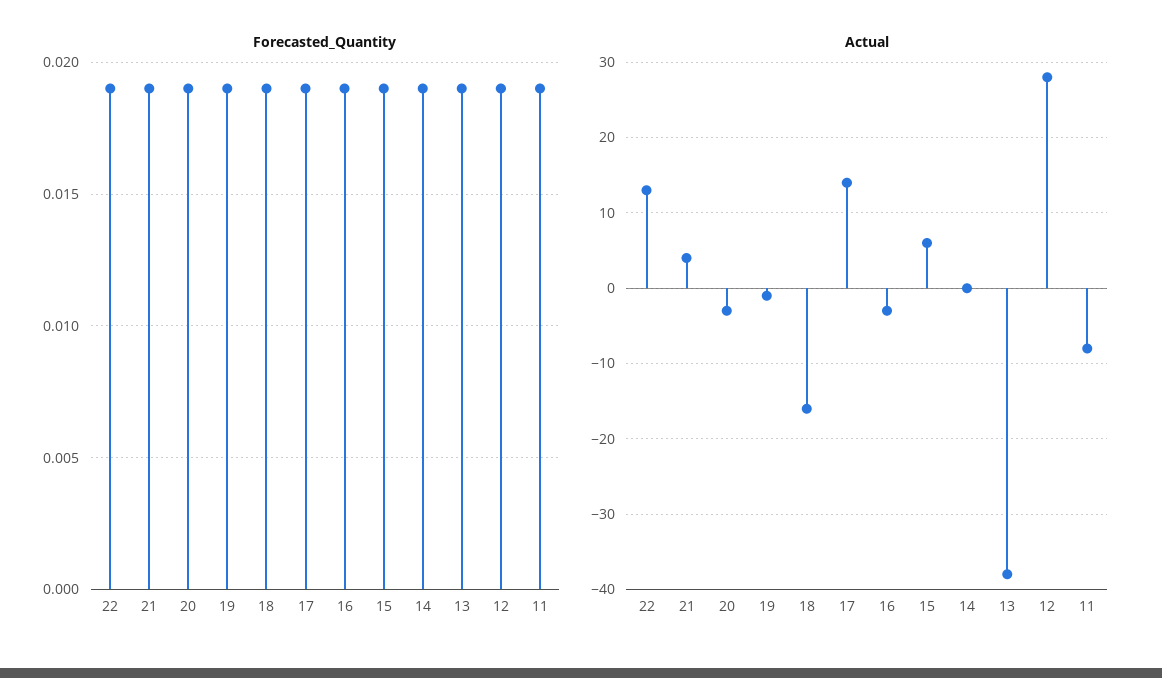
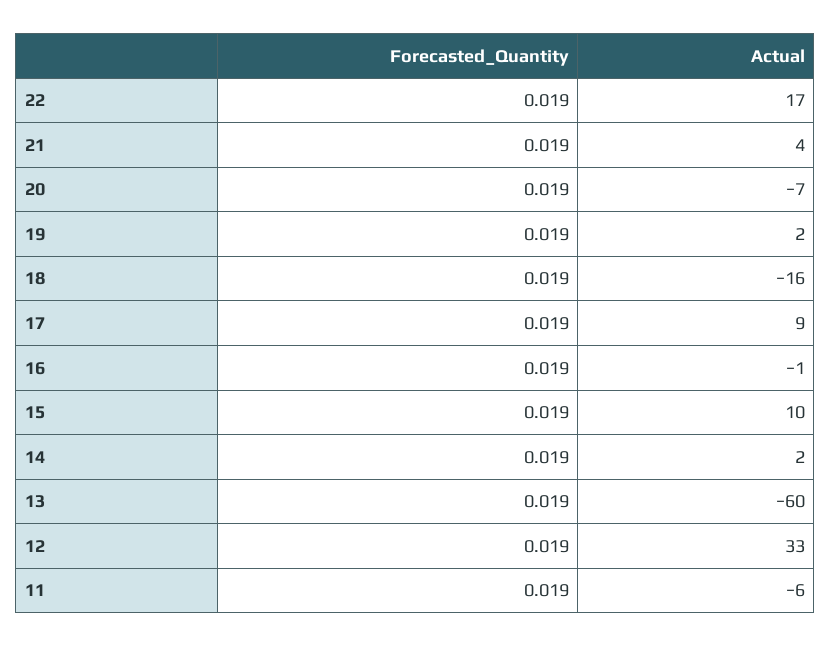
Actual, 22: 13 -> 17
Actual, 20: -3 -> -7
Actual, 19: -1 -> 2
Actual, 17: 14 -> 9
Actual, 16: -3 -> -1
Actual, 15: 6 -> 10
Actual, 14: 0 -> 2
Actual, 13: -38 -> -60
Actual, 12: 28 -> 33
Actual, 11: -8 -> -6

